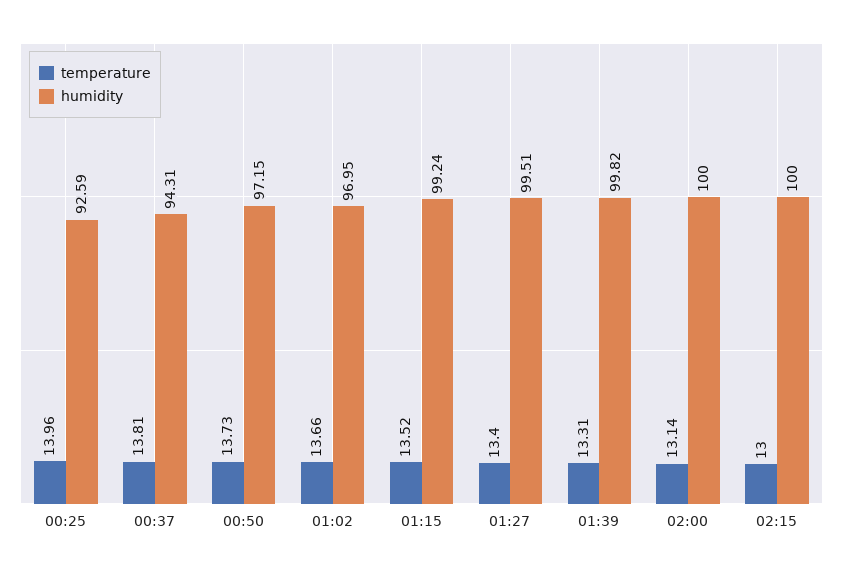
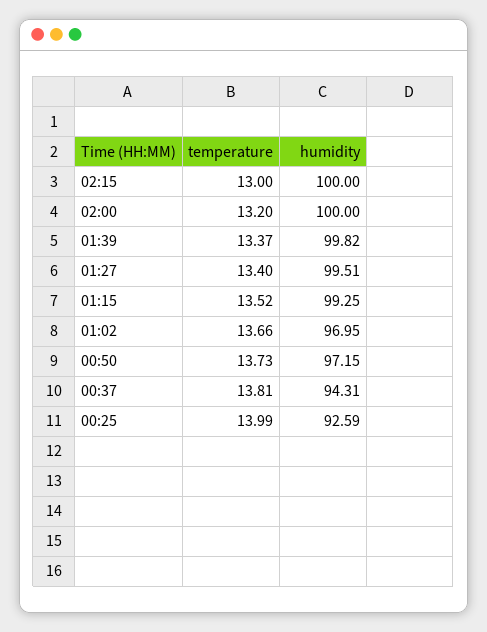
temperature, 00:25: 13.96 -> 13.99
humidity, 01:15: 99.24 -> 99.25
temperature, 01:39: 13.31 -> 13.37
temperature, 02:00: 13.14 -> 13.2

